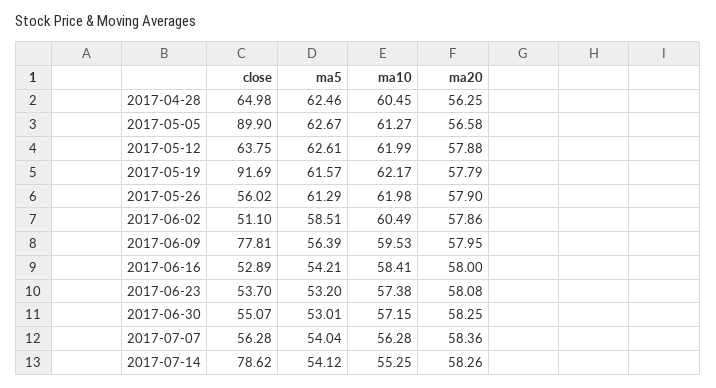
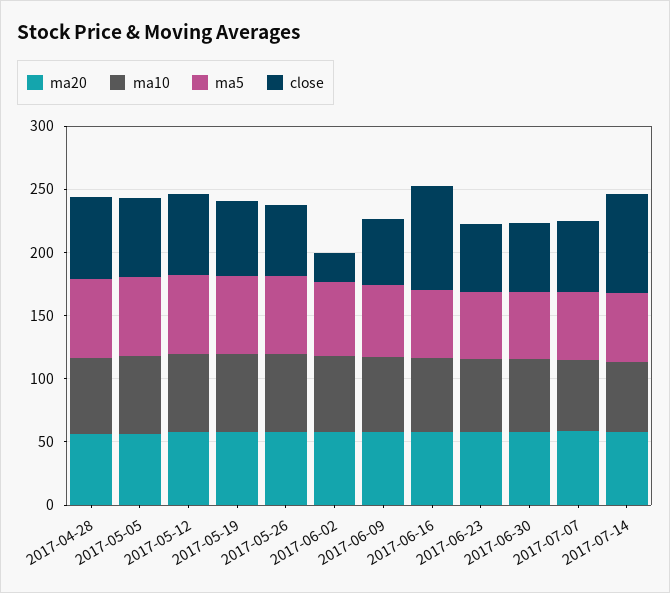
close, 2017-05-05: 89.9 -> 60
close, 2017-05-19: 91.69 -> 60
close, 2017-06-02: 51.1 -> 20
close, 2017-06-09: 77.81 -> 50
close, 2017-06-16: 52.89 -> 80

